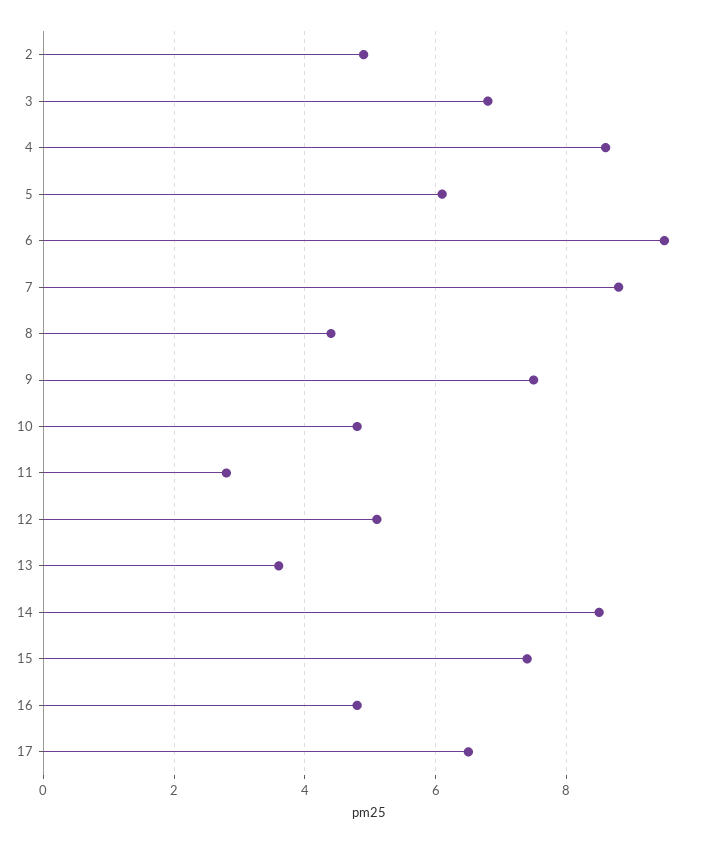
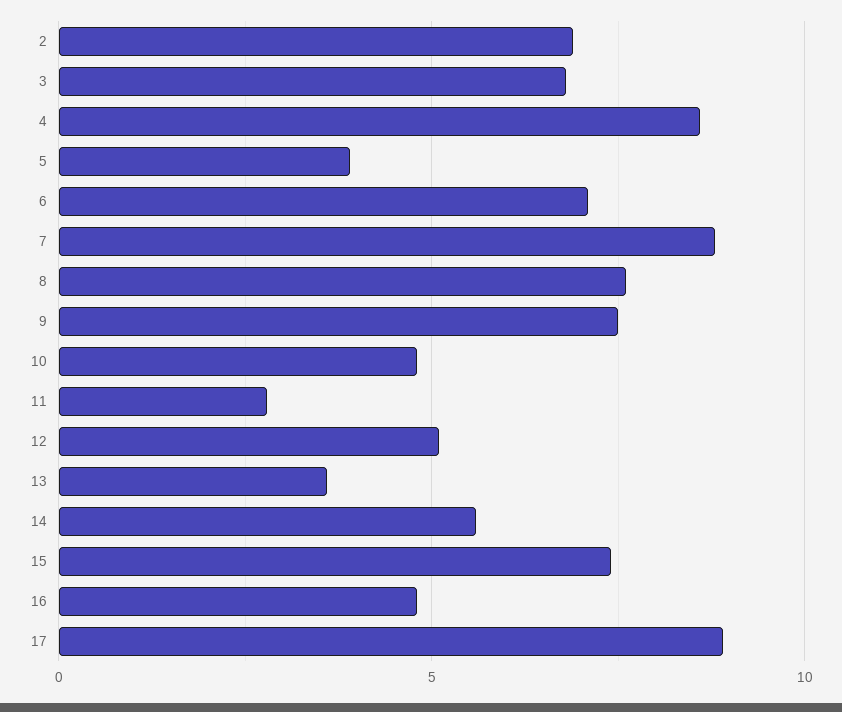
2: 5 -> 7
5: 6 -> 4
6: 9.5 -> 7
8: 4.5 -> 7.5
14: 8.5 -> 5.5
17: 6.5 -> 9

